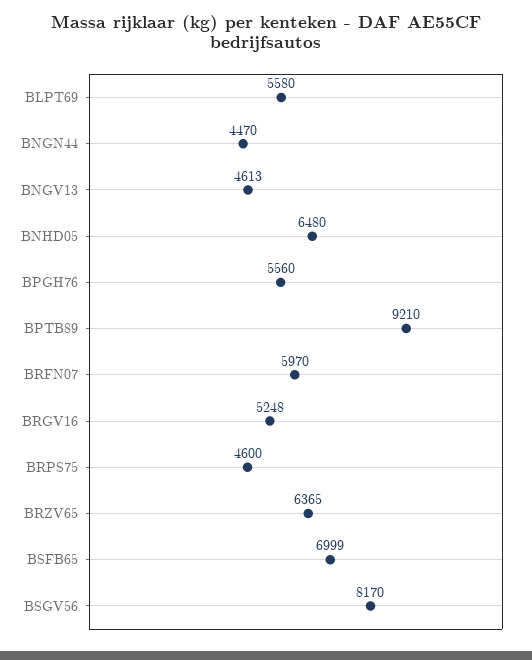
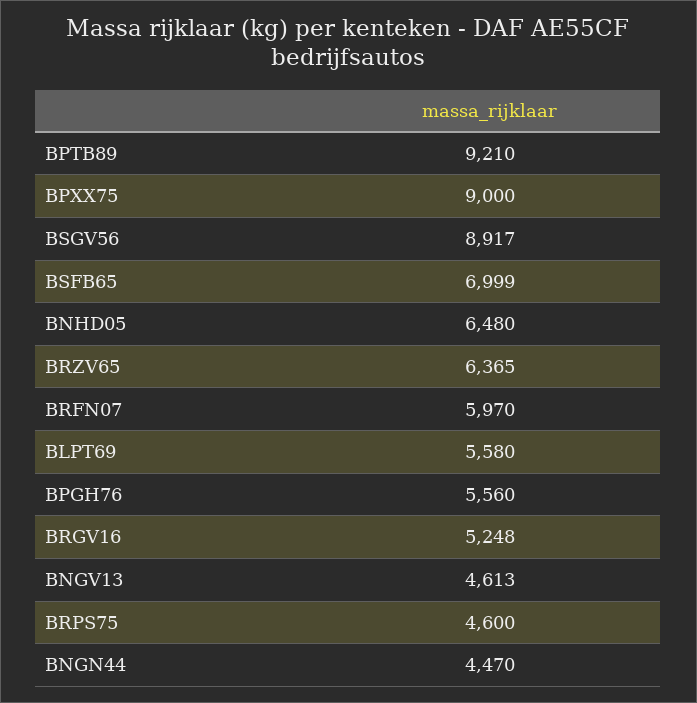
BSGV56: 8170 -> 8917
BPXX75: none -> 9000

